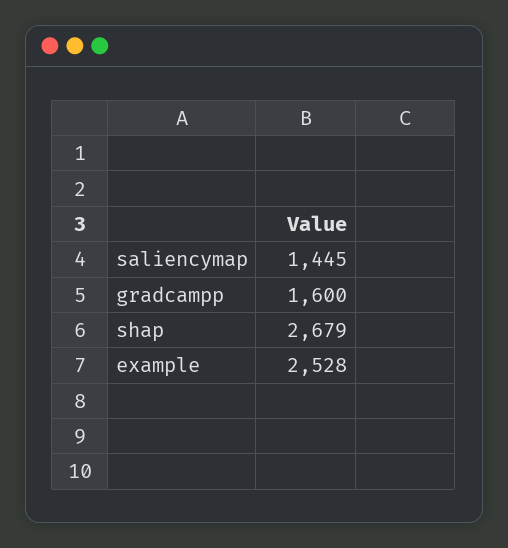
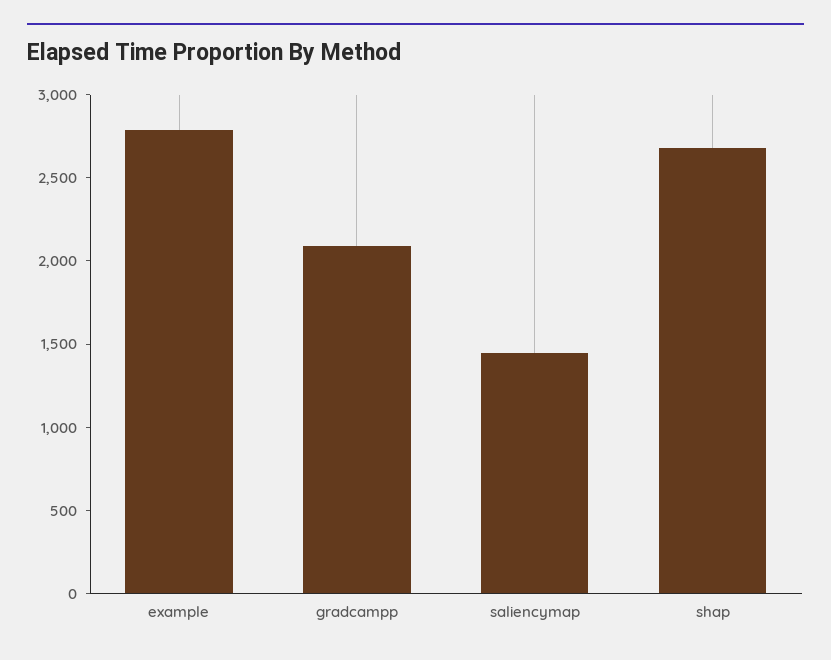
gradcampp: 1600 -> 2100
example: 2528 -> 2800

